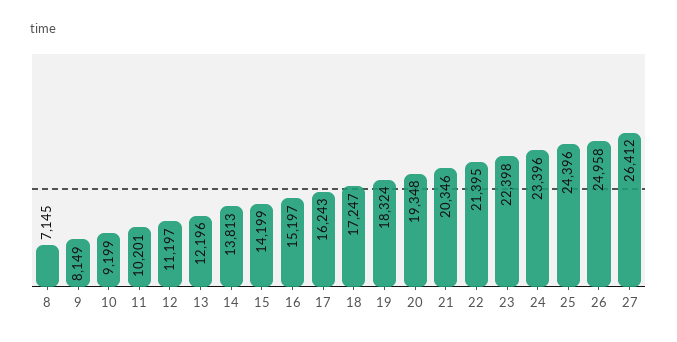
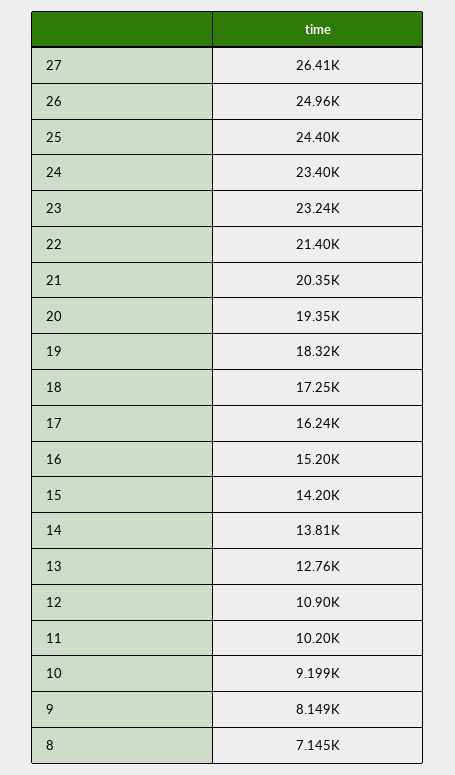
12: 11197 -> 10900
13: 12196 -> 12760
23: 22398 -> 23240

